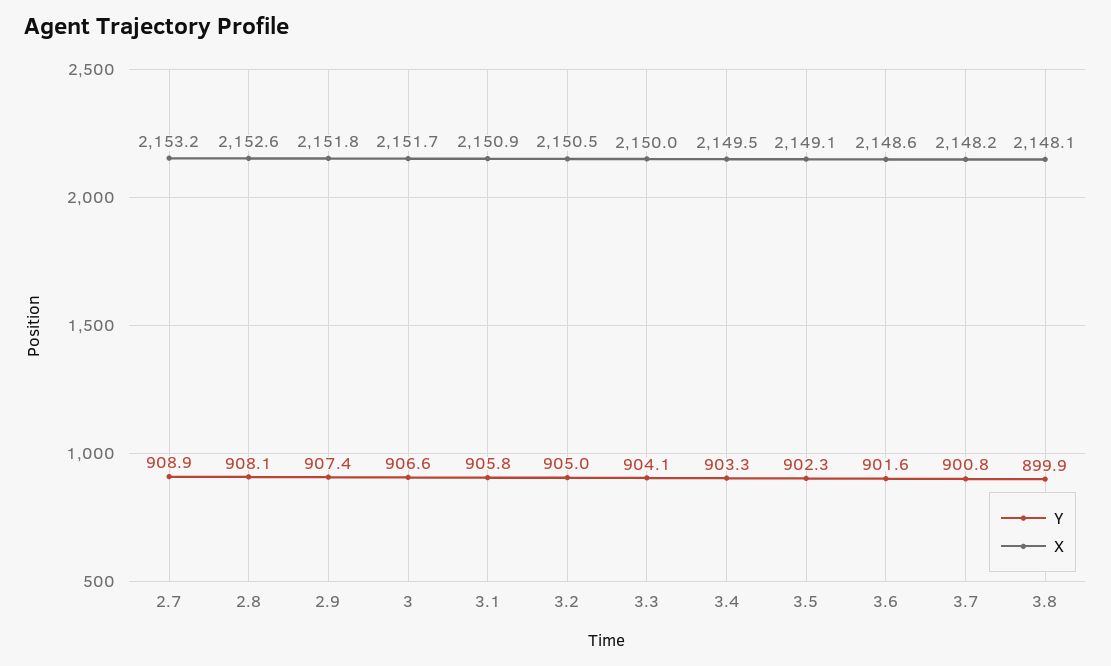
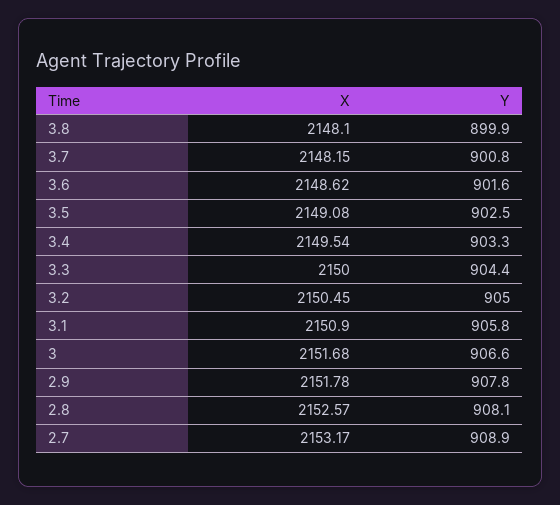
Y, 2.9: 907.4 -> 907.8
Y, 3.3: 904.1 -> 904.4
Y, 3.5: 902.3 -> 902.5

